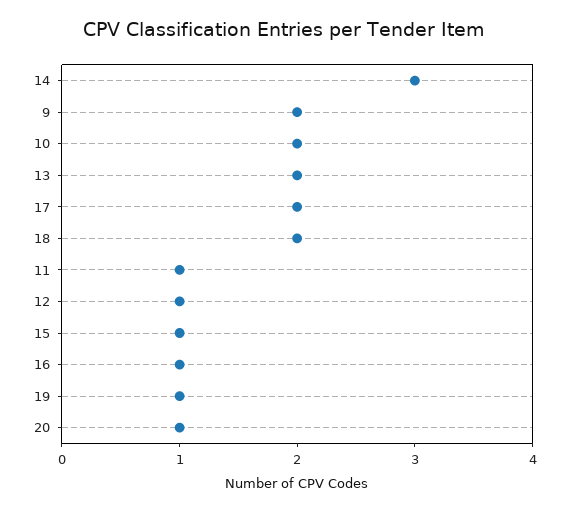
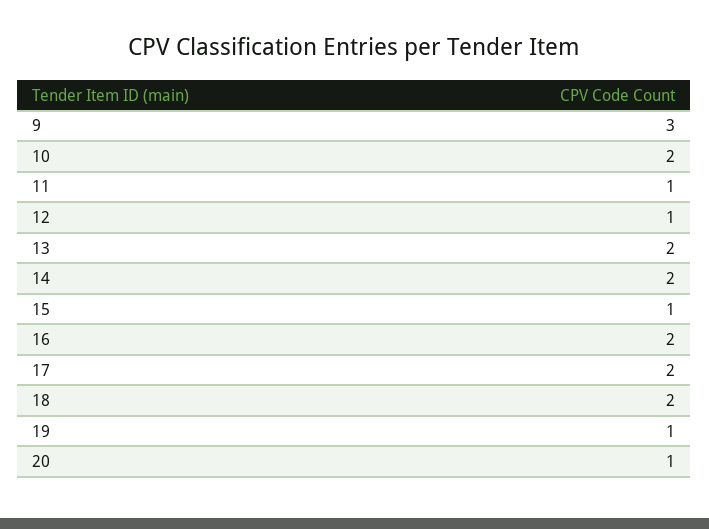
14: 3 -> 2
9: 2 -> 3
16: 1 -> 2

